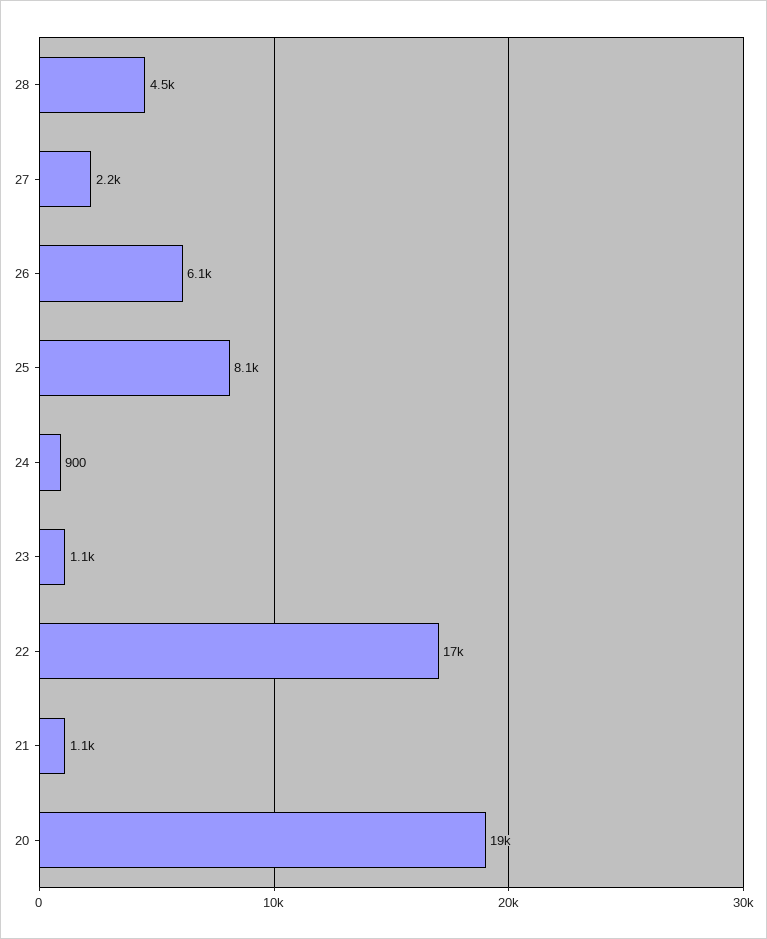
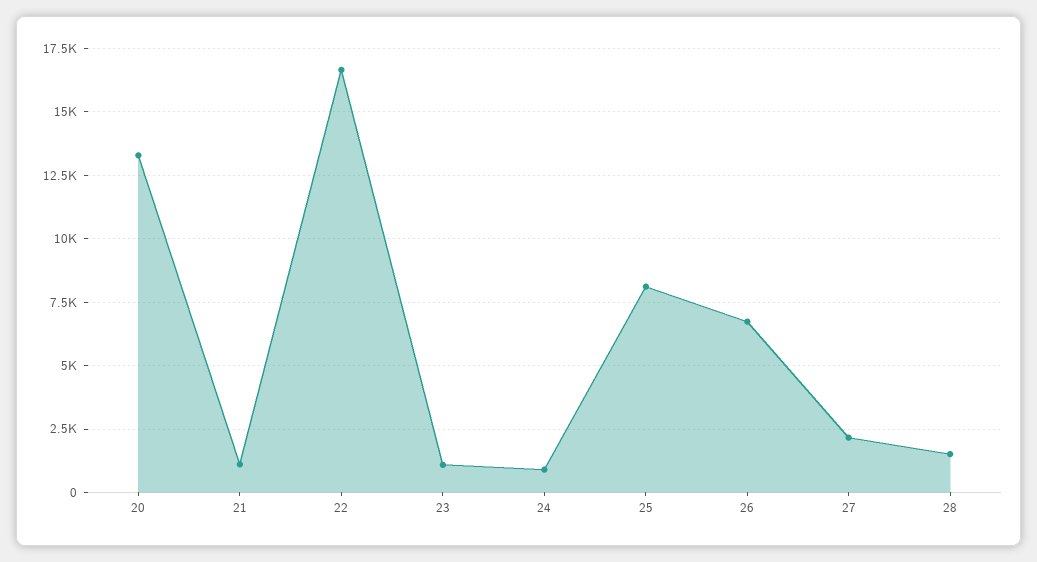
28: 4500 -> 1500
26: 6100 -> 6750
20: 19000 -> 13250

